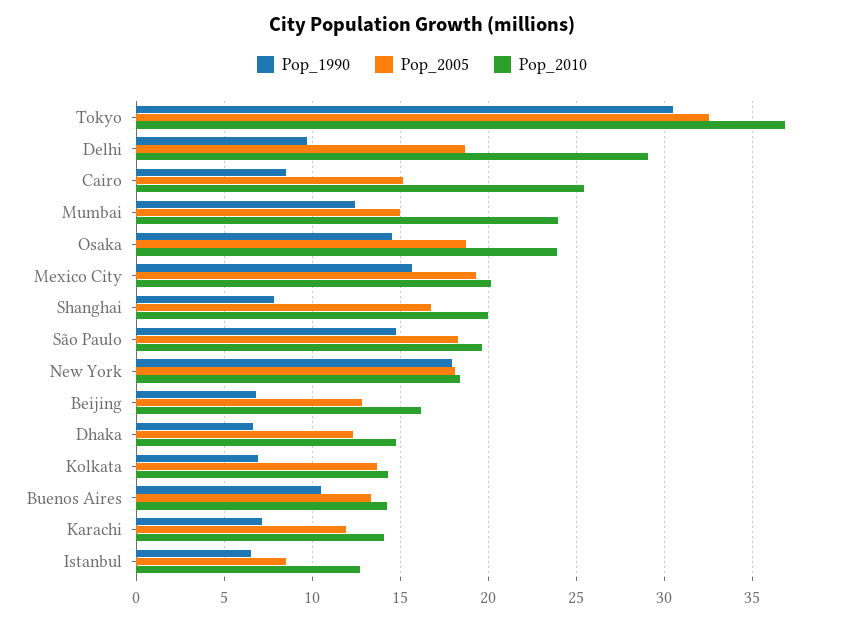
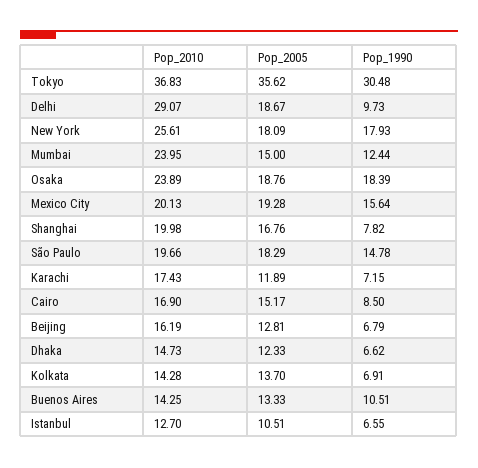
Pop_2005, Tokyo: 32.5 -> 35.62
Pop_2010, Cairo: 25.5 -> 16.9
Pop_1990, Osaka: 14.5 -> 18.39
Pop_2010, New York: 18.5 -> 25.61
Pop_2010, Karachi: 14 -> 17.43
Pop_2005, Istanbul: 8.5 -> 10.51

